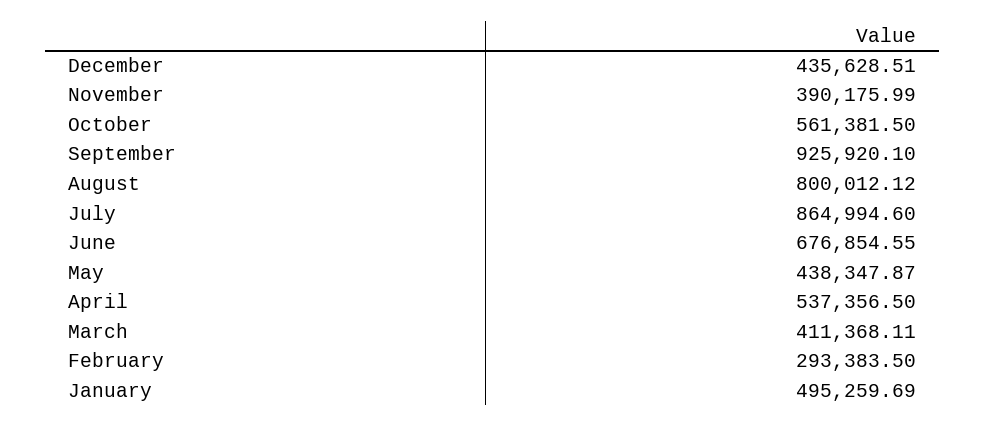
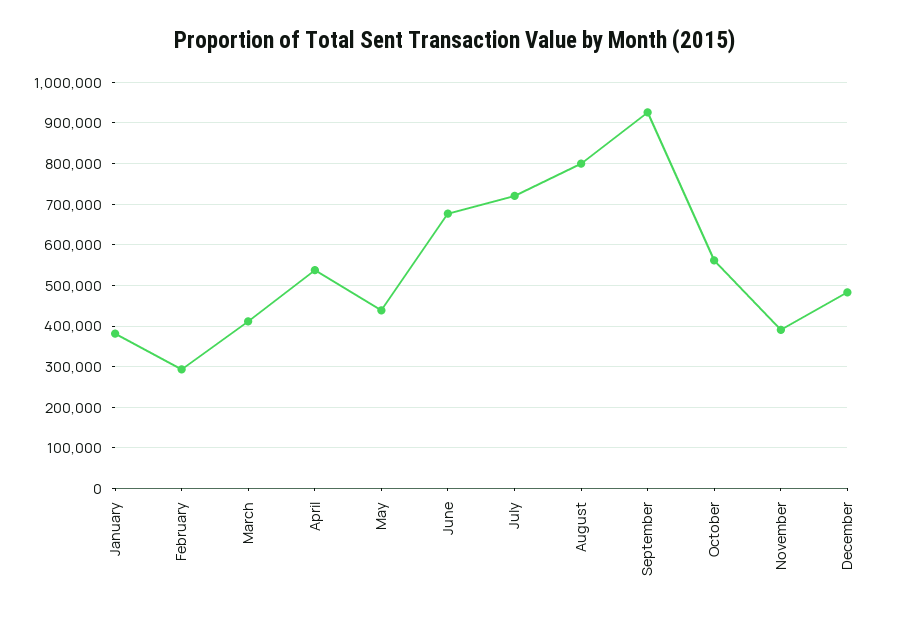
December: 435628.51 -> 480000
July: 864994.6 -> 720000
January: 495259.69 -> 380000

